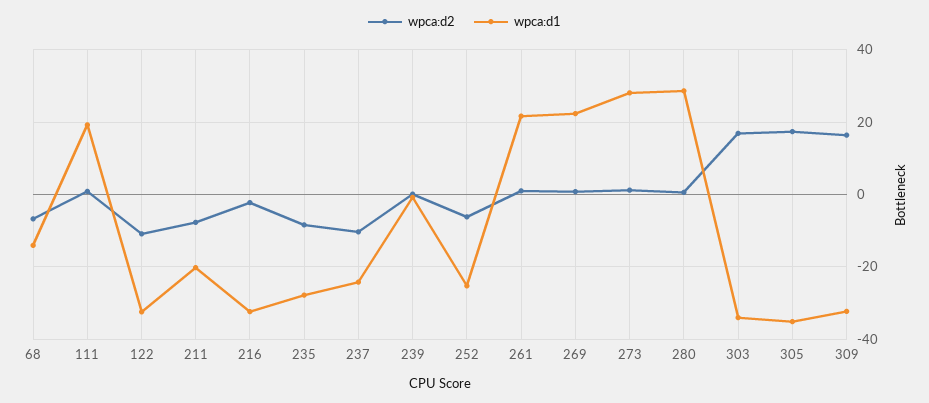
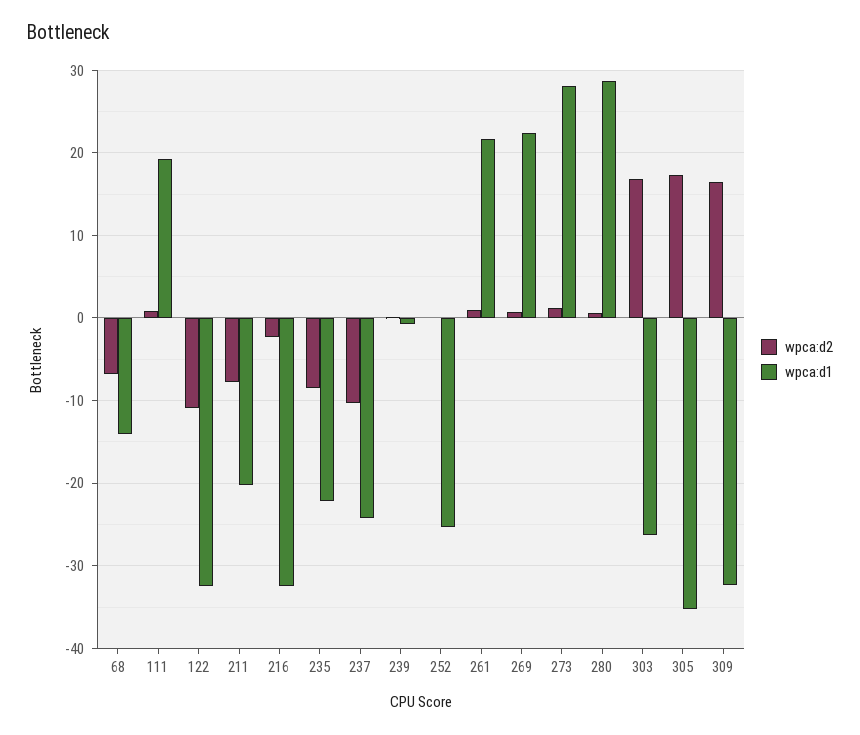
wpca:d1, 235: -28 -> -22
wpca:d2, 252: -6 -> 0
wpca:d1, 303: -34 -> -26

